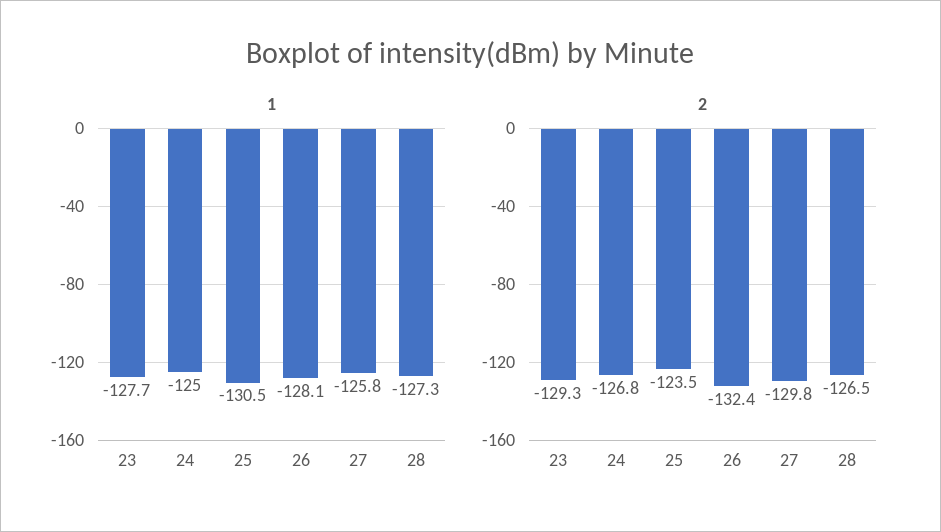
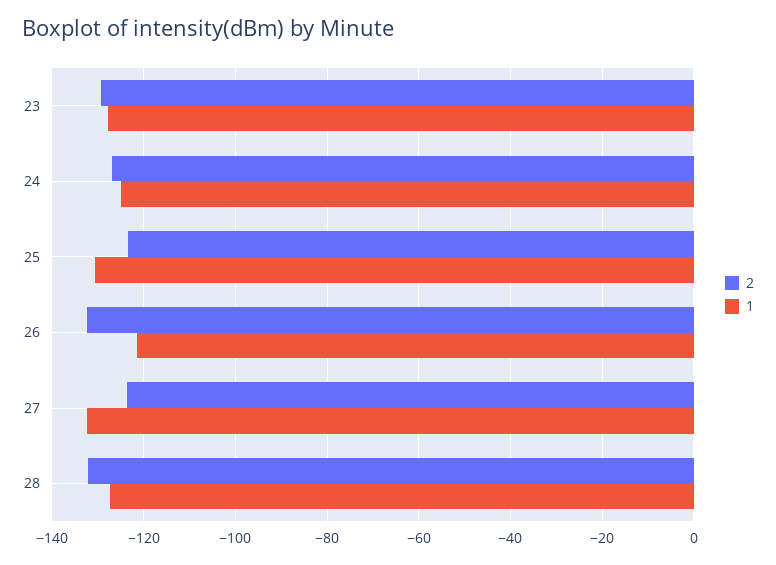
1, 26: -128.1 -> -122
1, 27: -125.8 -> -132
2, 27: -129.8 -> -124
2, 28: -126.5 -> -132

